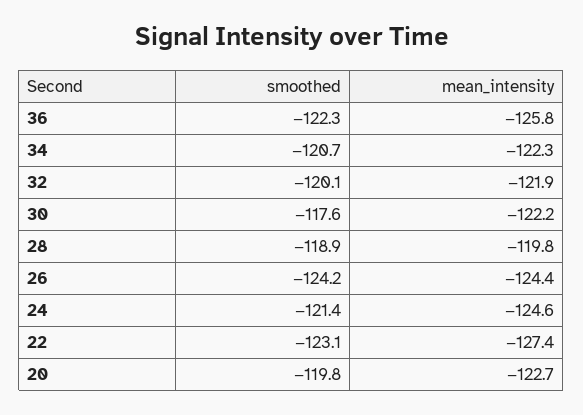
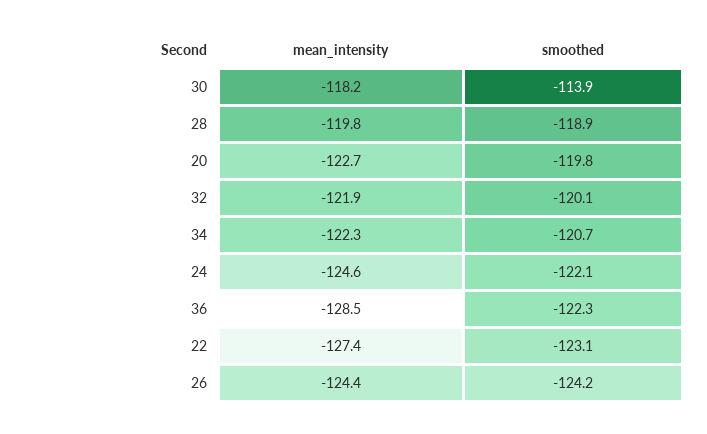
mean_intensity, 36: -125.8 -> -128.5
smoothed, 30: -117.6 -> -113.9
mean_intensity, 30: -122.2 -> -118.2
smoothed, 24: -121.4 -> -122.1

